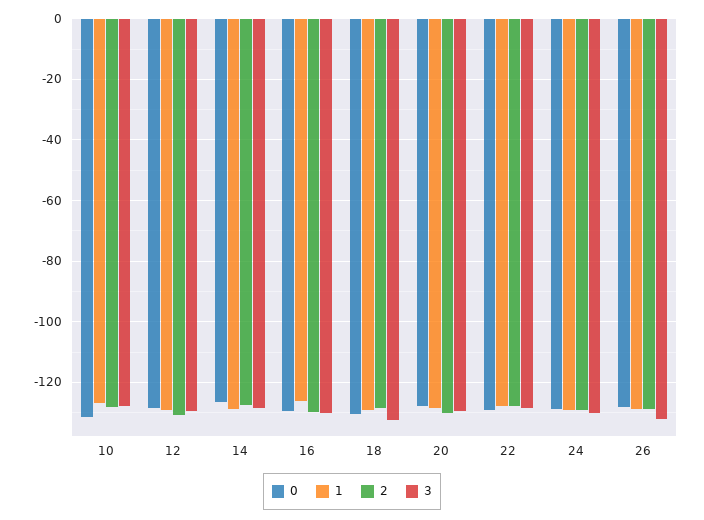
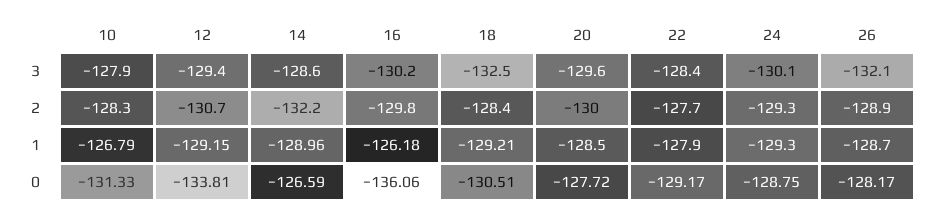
0, 12: -128 -> -133.81
2, 14: -128 -> -132.2
0, 16: -130 -> -136.06

